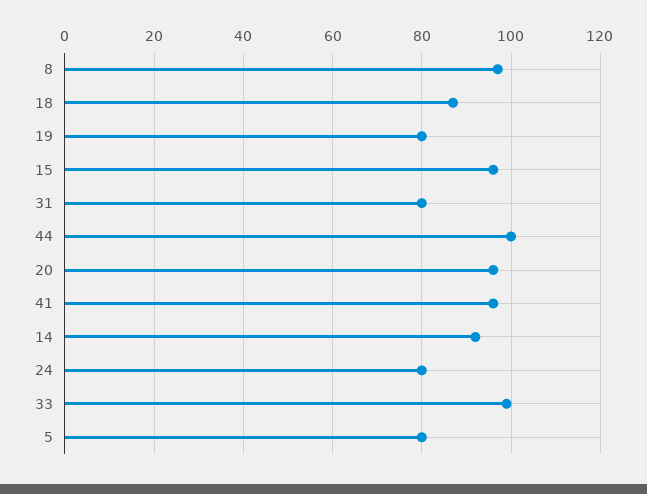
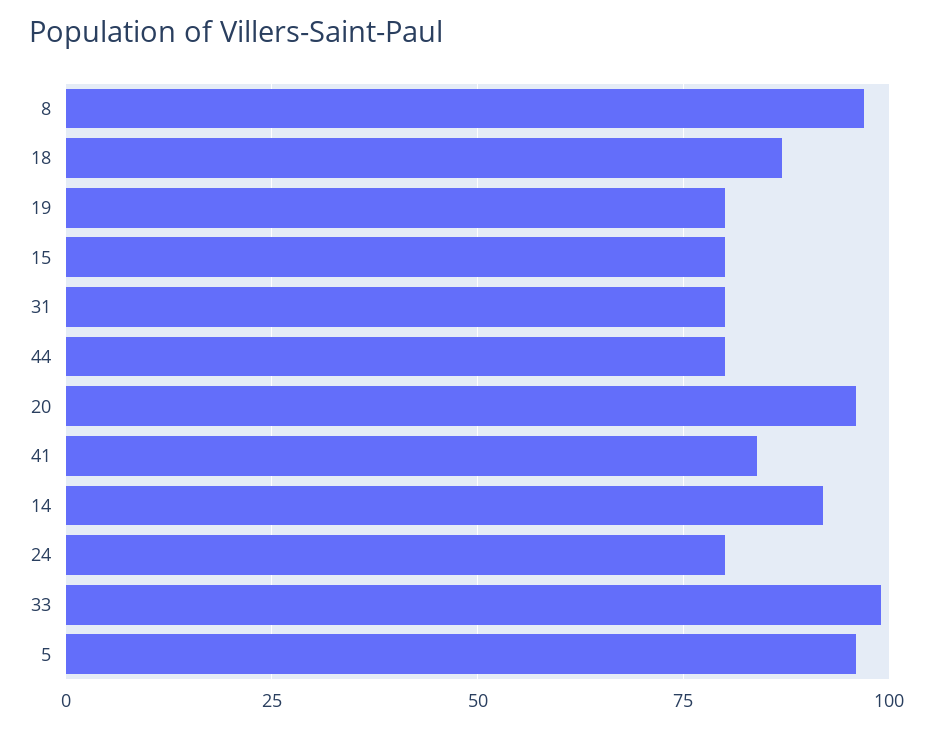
15: 95 -> 80
44: 100 -> 80
41: 95 -> 85
5: 80 -> 95

